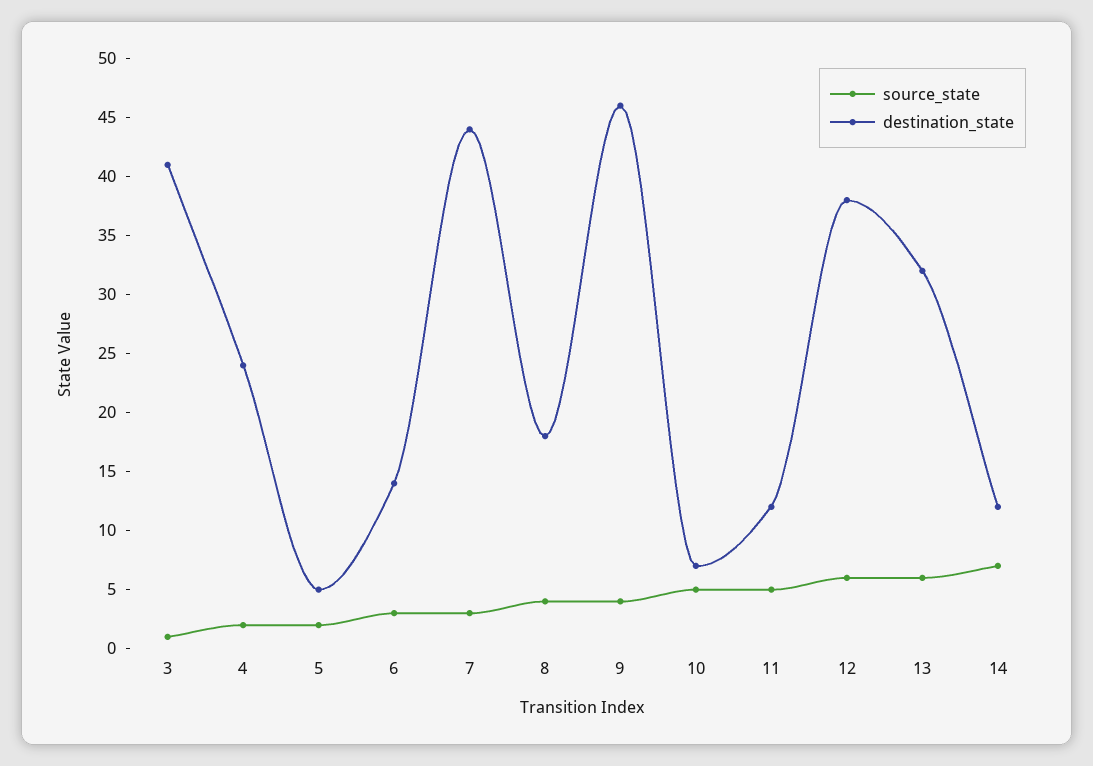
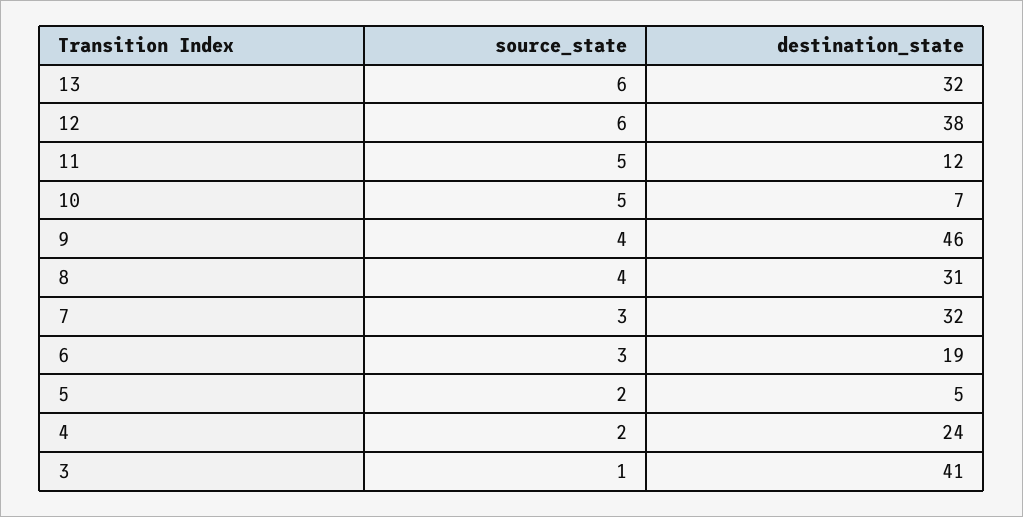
destination_state, 6: 14 -> 19
destination_state, 7: 44 -> 32
destination_state, 8: 18 -> 31
source_state, 14: 7 -> none
destination_state, 14: 12 -> none

